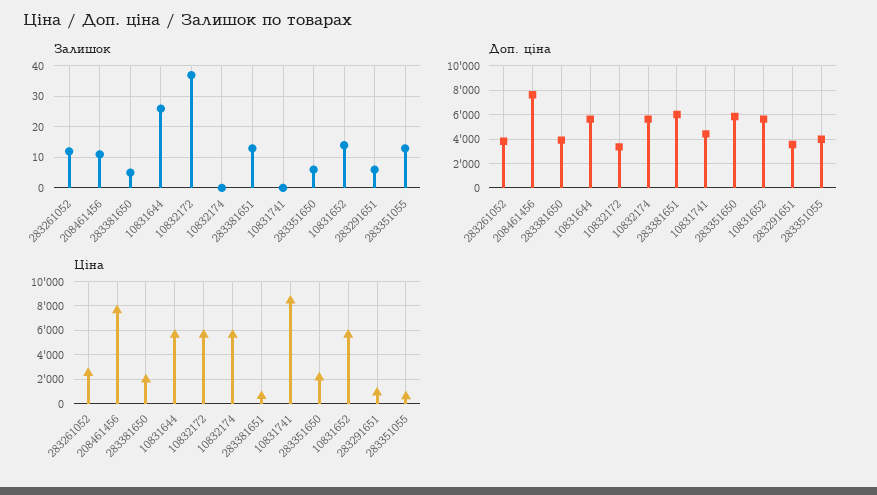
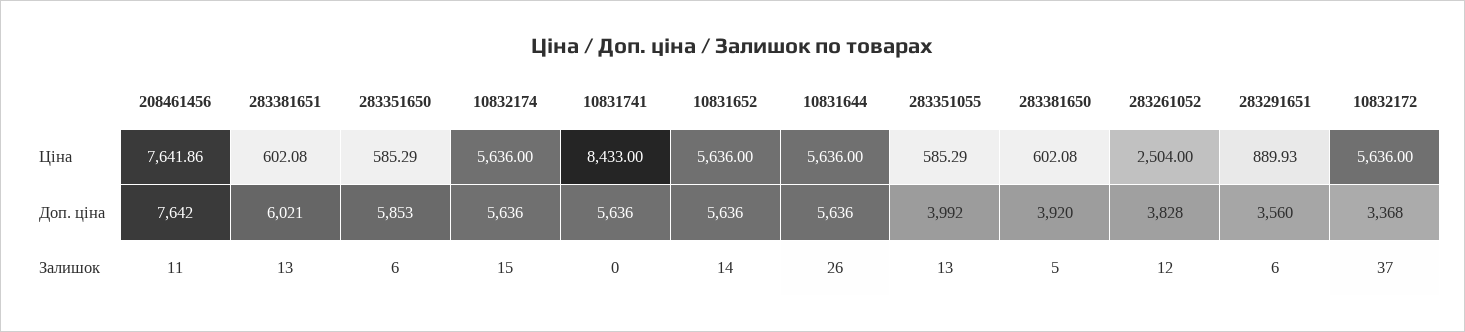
Залишок, 10832174: 0 -> 15
Доп. ціна, 10831741: 4500 -> 5636
Ціна, 283381650: 2000 -> 602.08
Ціна, 283351650: 2000 -> 585.29

